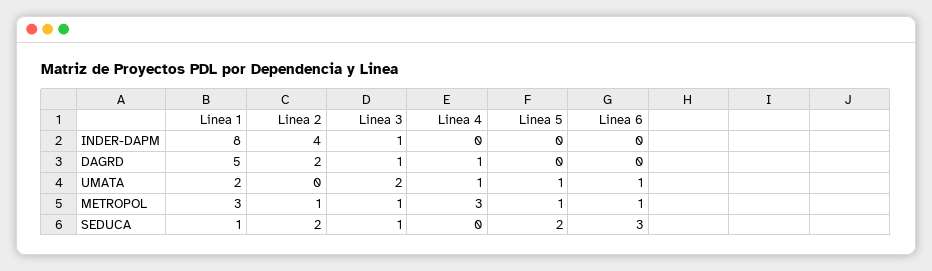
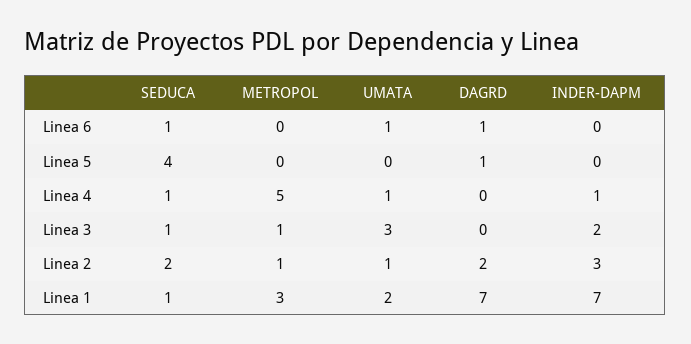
Linea 1, INDER-DAPM: 8 -> 7
Linea 2, INDER-DAPM: 4 -> 3
Linea 3, INDER-DAPM: 1 -> 2
Linea 4, INDER-DAPM: 0 -> 1
Linea 1, DAGRD: 5 -> 7
Linea 3, DAGRD: 1 -> 0
Linea 4, DAGRD: 1 -> 0
Linea 5, DAGRD: 0 -> 1
Linea 6, DAGRD: 0 -> 1
Linea 2, UMATA: 0 -> 1
Linea 3, UMATA: 2 -> 3
Linea 5, UMATA: 1 -> 0
Linea 4, METROPOL: 3 -> 5
Linea 5, METROPOL: 1 -> 0
Linea 6, METROPOL: 1 -> 0
Linea 4, SEDUCA: 0 -> 1
Linea 5, SEDUCA: 2 -> 4
Linea 6, SEDUCA: 3 -> 1

